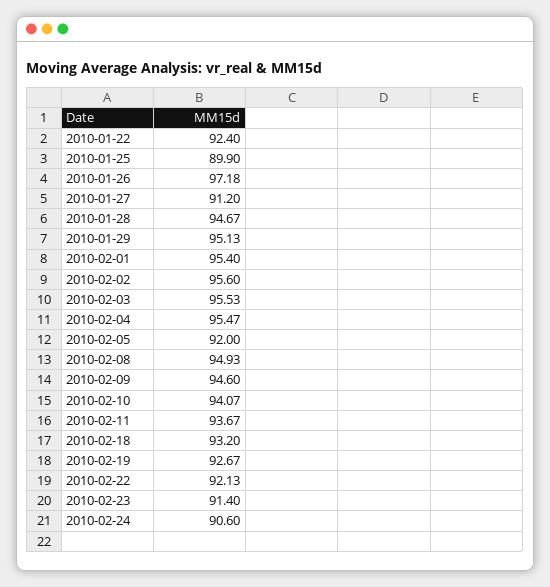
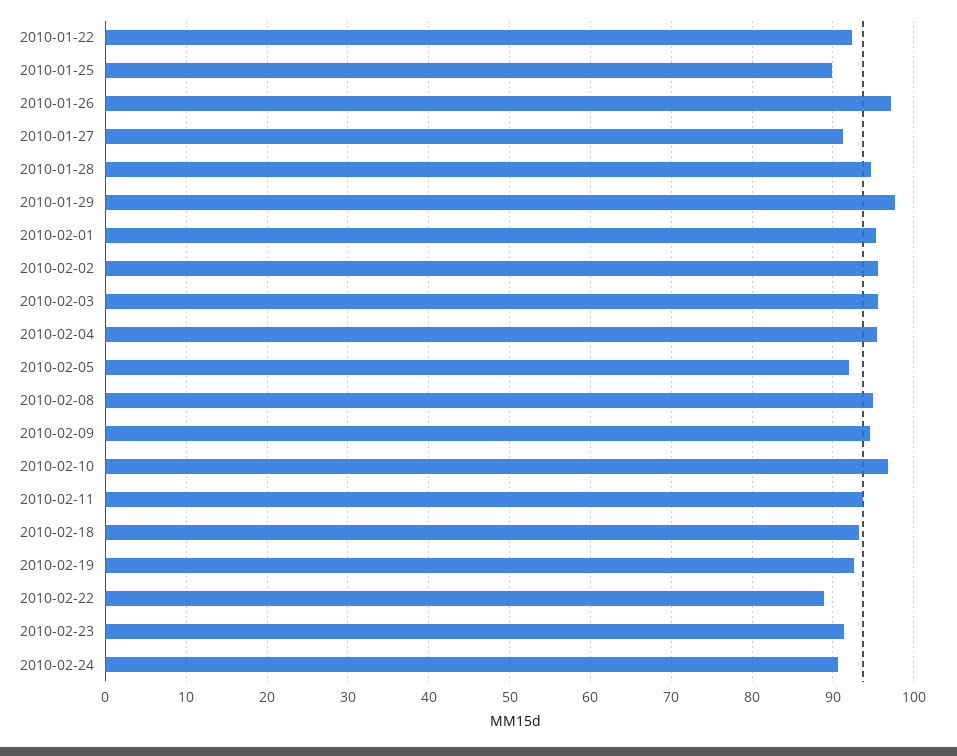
2010-01-29: 95.13 -> 98
2010-02-10: 94.07 -> 97
2010-02-22: 92.13 -> 89

